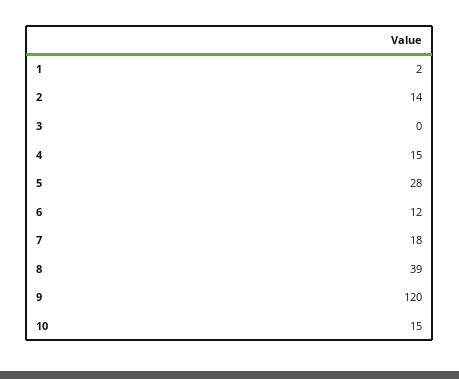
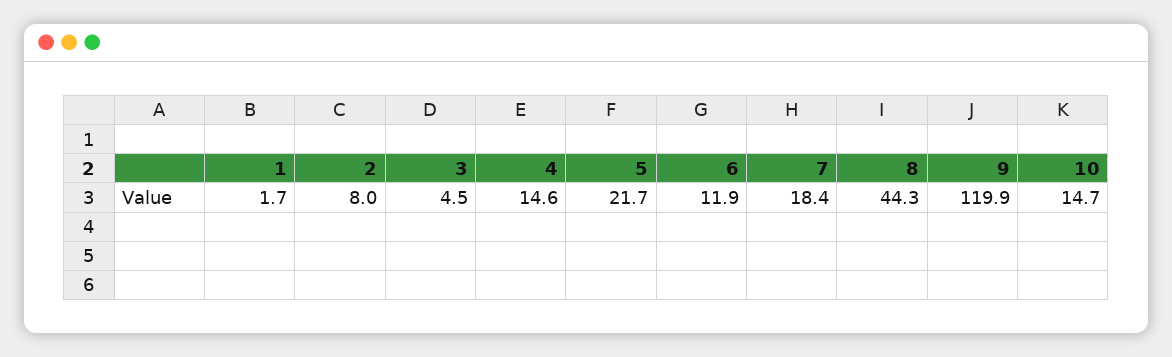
2: 14 -> 8
3: 0 -> 4.5
5: 28 -> 21.7
8: 39 -> 44.3

